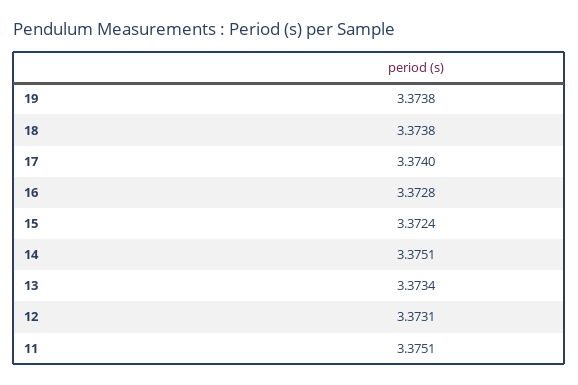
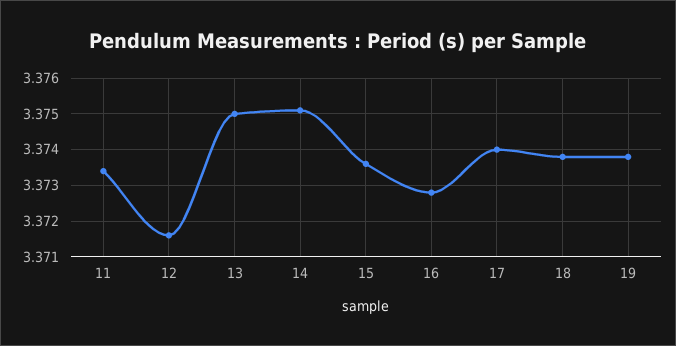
15: 3.3724 -> 3.3735
13: 3.3734 -> 3.375
12: 3.3731 -> 3.3715
11: 3.3751 -> 3.3735

